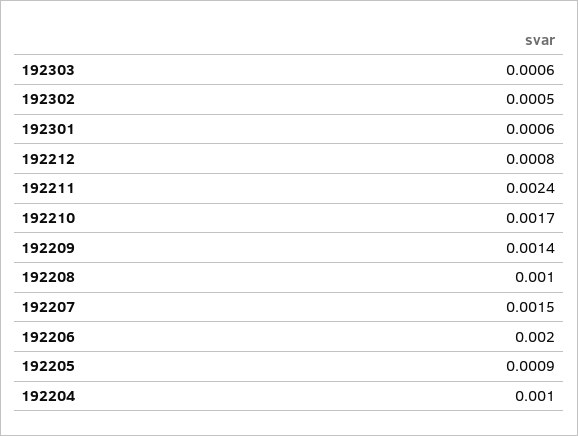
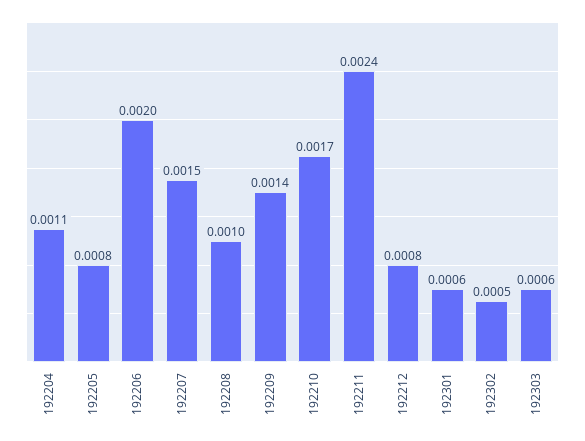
192205: 0.0009 -> 0.0008
192204: 0.001 -> 0.0011

